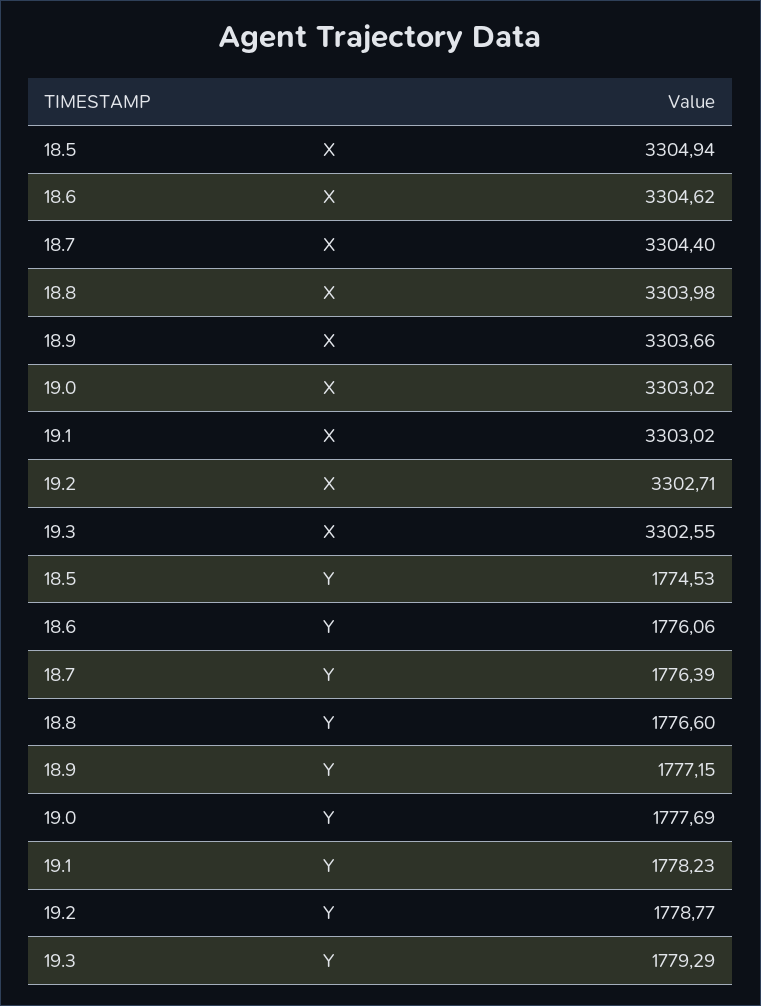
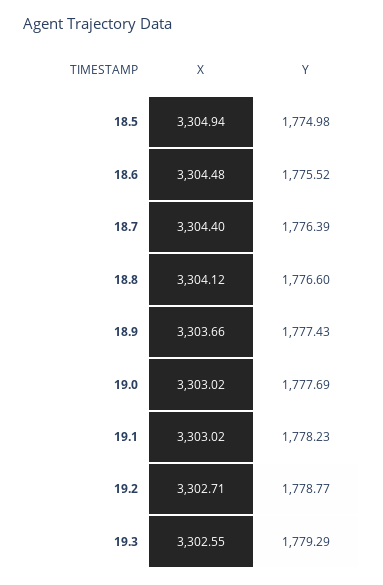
18.6, X: 3304.62 -> 3304.48
18.8, X: 3303.98 -> 3304.12
18.5, Y: 1774.53 -> 1774.98
18.6, Y: 1776.06 -> 1775.52
18.9, Y: 1777.15 -> 1777.43

